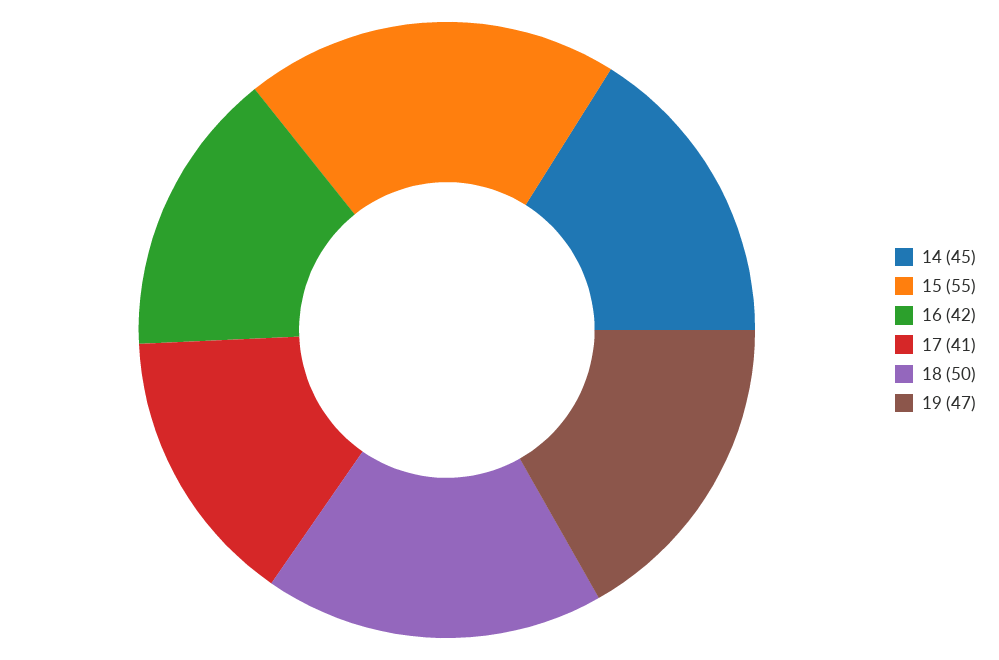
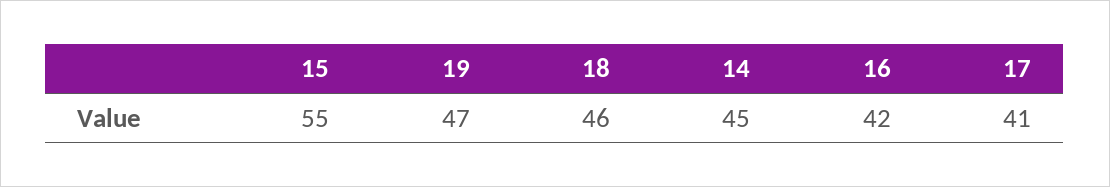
18: 50 -> 46

